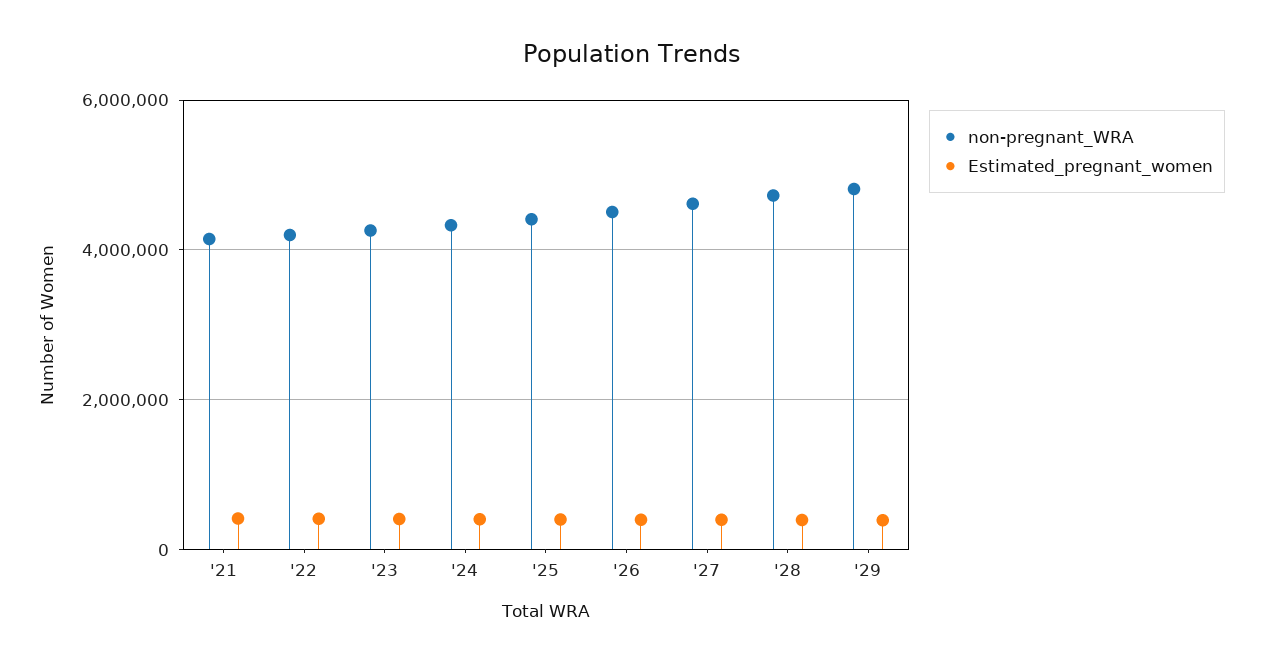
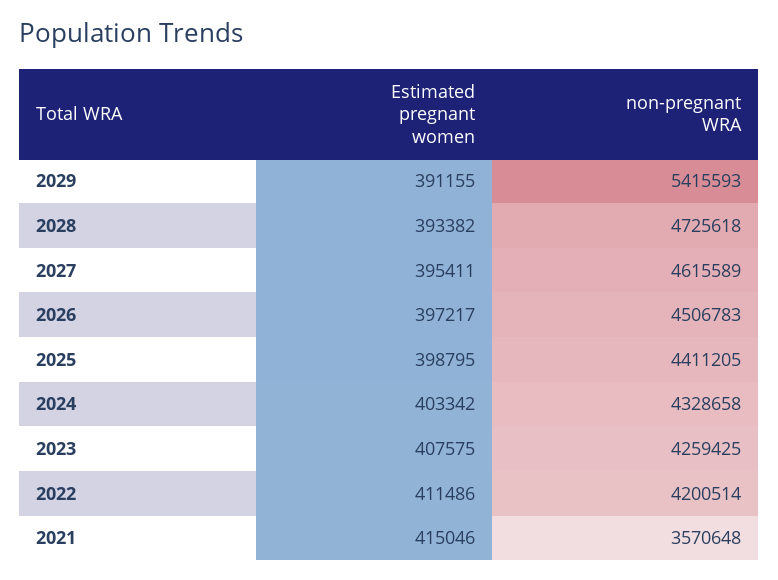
non-pregnant_WRA, '21: 4200000 -> 3570648
non-pregnant_WRA, '29: 4800000 -> 5415593

